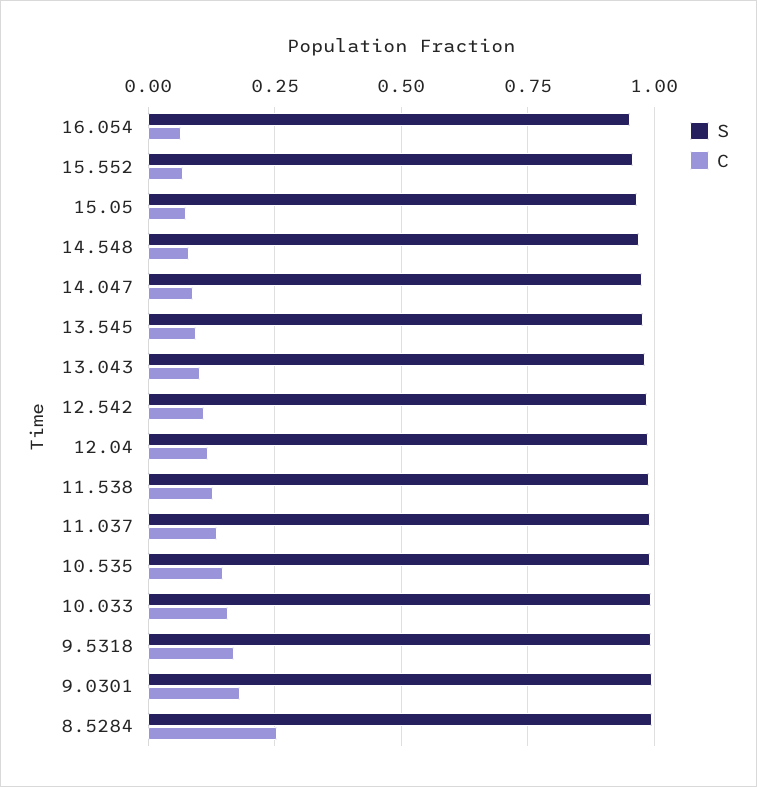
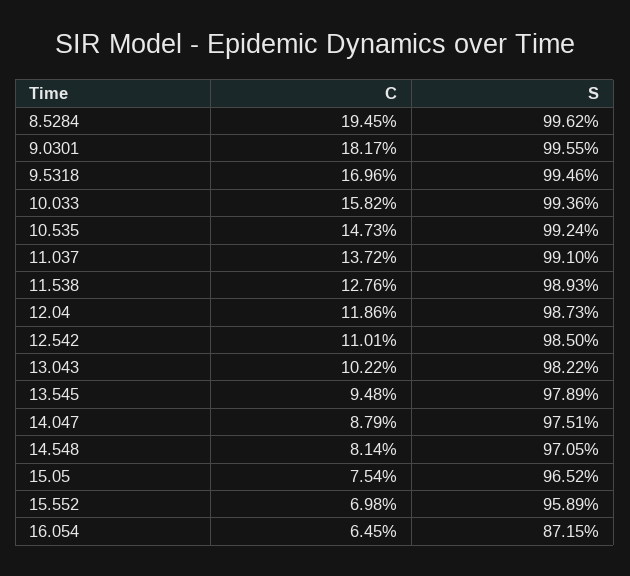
S, 16.054: 0.95 -> 0.8715
C, 8.5284: 0.25 -> 0.1945

